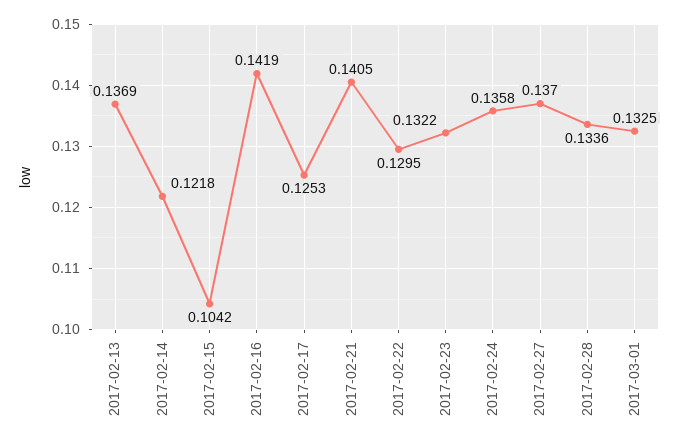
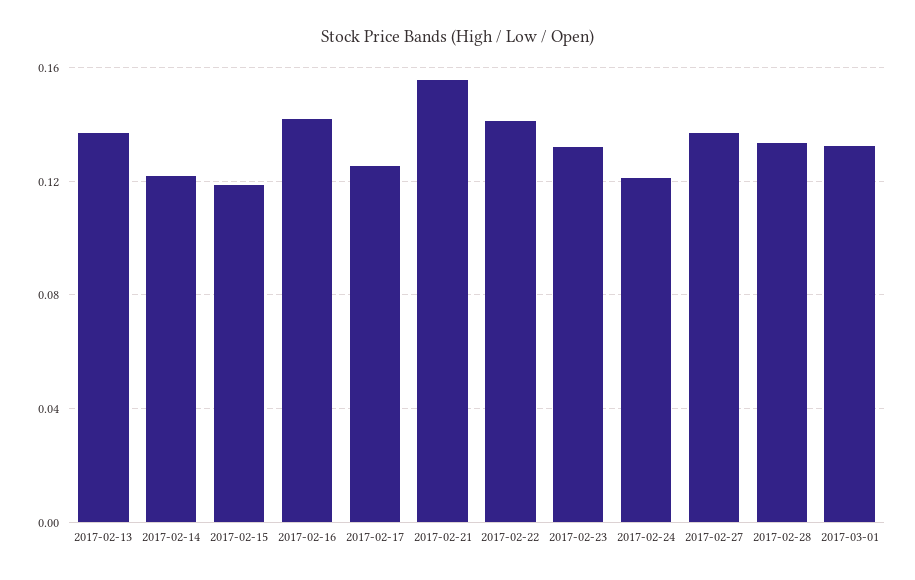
2017-02-15: 0.1042 -> 0.12
2017-02-21: 0.1405 -> 0.155
2017-02-22: 0.1295 -> 0.14
2017-02-24: 0.1358 -> 0.12

